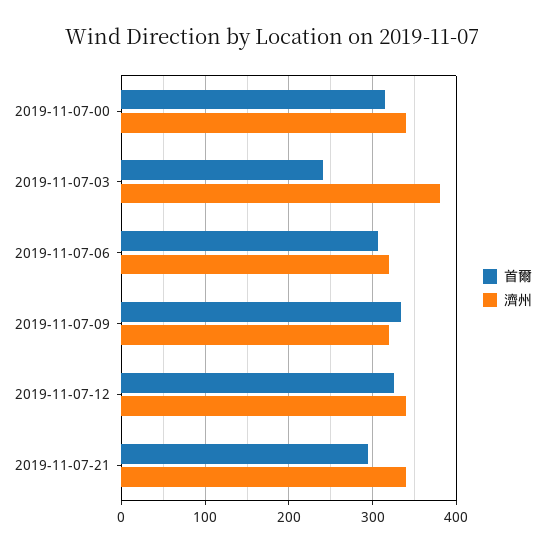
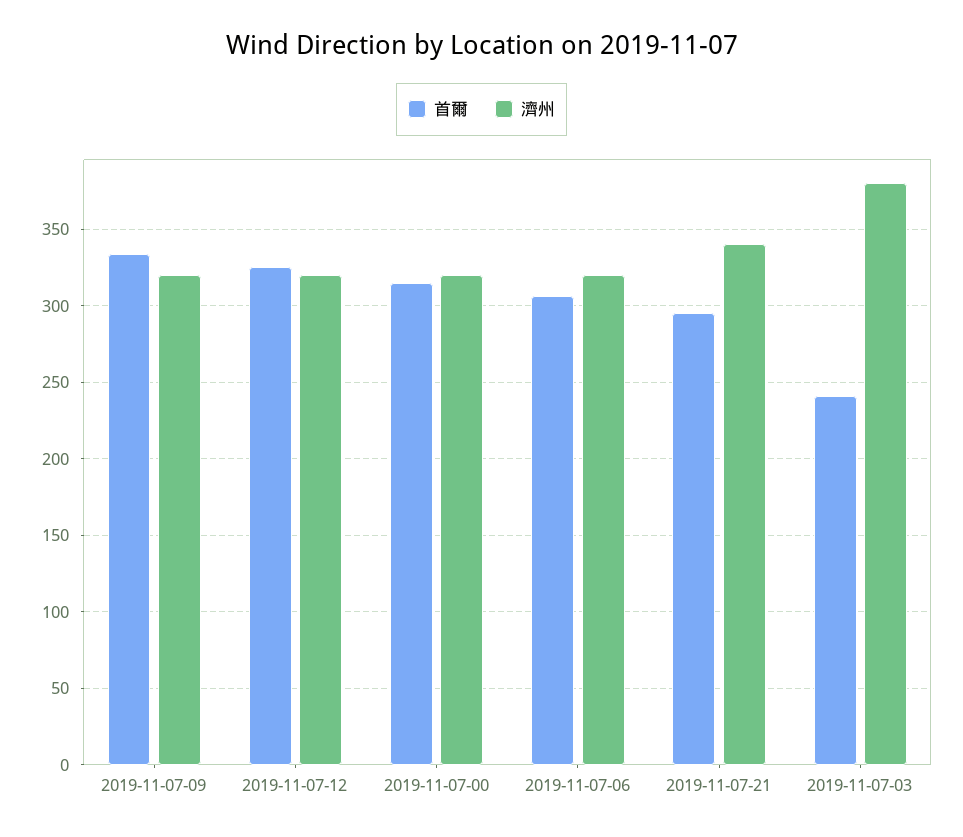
濟州, 2019-11-07-00: 340 -> 320
濟州, 2019-11-07-12: 340 -> 320

